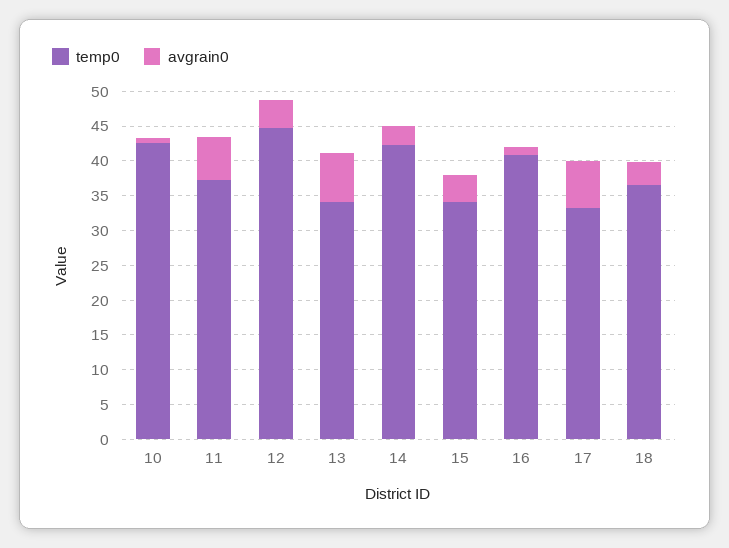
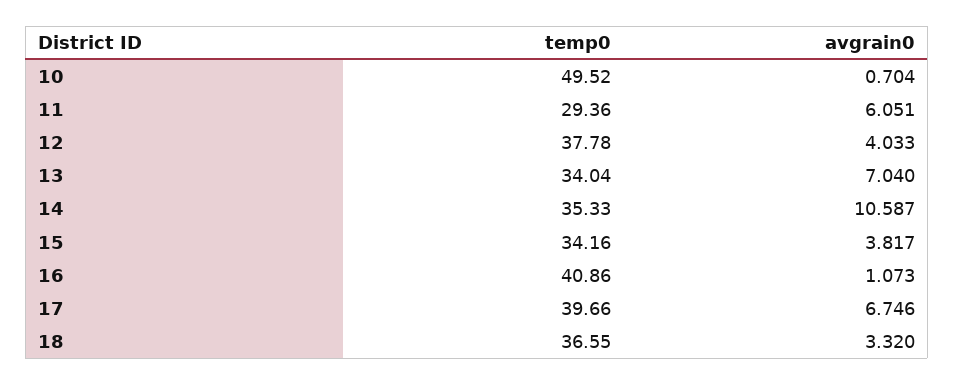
temp0, 10: 42.5 -> 49.52
temp0, 11: 37.5 -> 29.36
temp0, 12: 45 -> 37.78
temp0, 14: 42.5 -> 35.33
avgrain0, 14: 2.5 -> 10.587
temp0, 17: 32.5 -> 39.66

